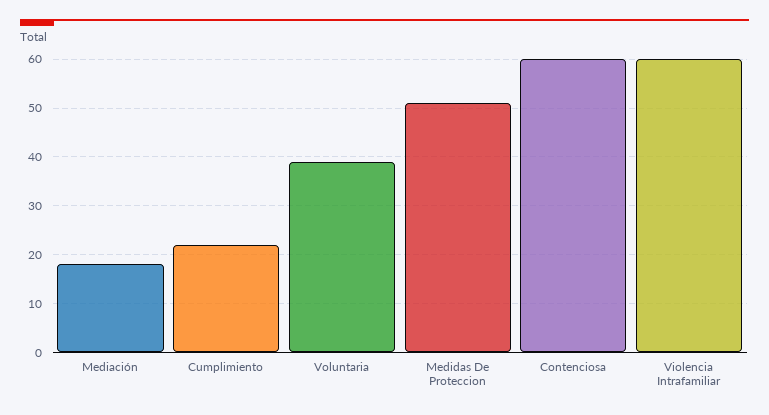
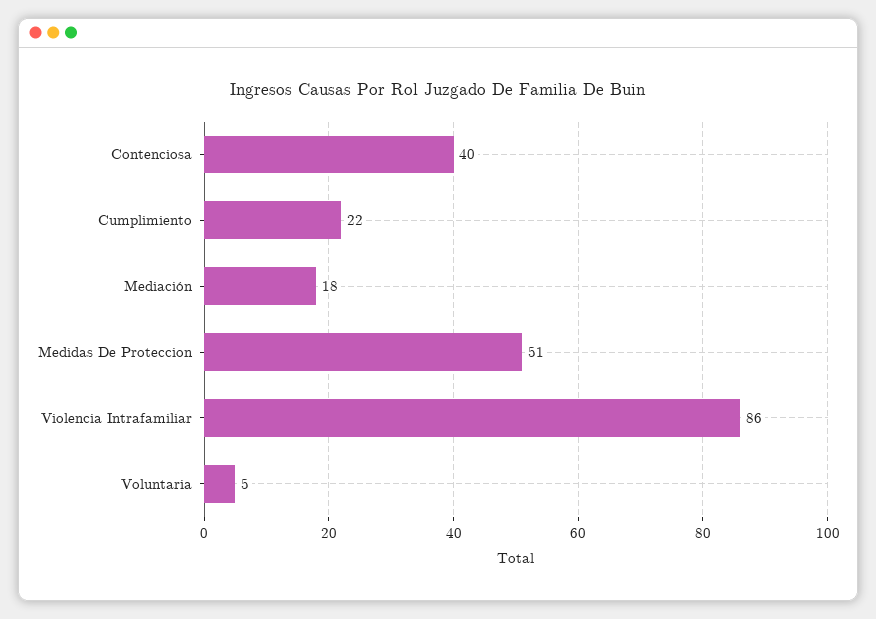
Voluntaria: 40 -> 5
Contenciosa: 60 -> 40
Violencia Intrafamiliar: 60 -> 86

